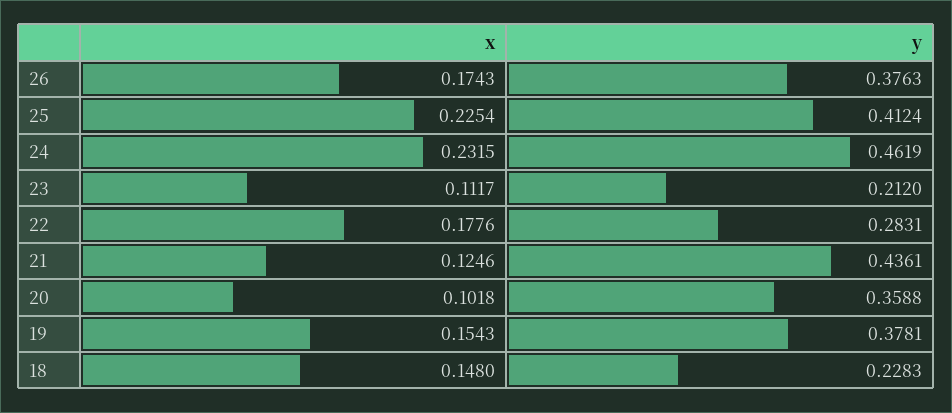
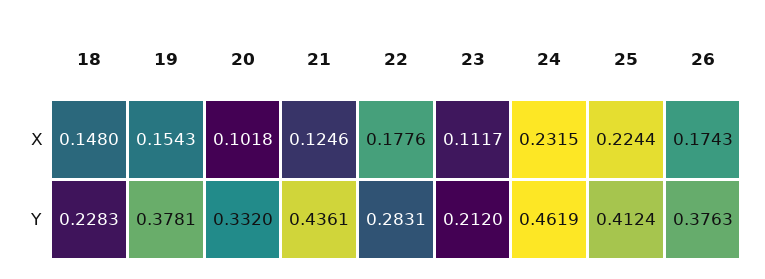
x, 25: 0.2254 -> 0.2244
y, 20: 0.3588 -> 0.332

